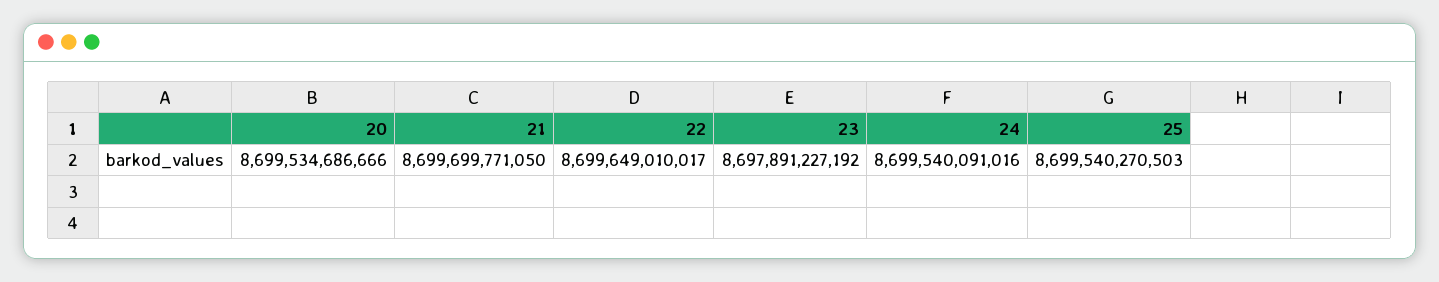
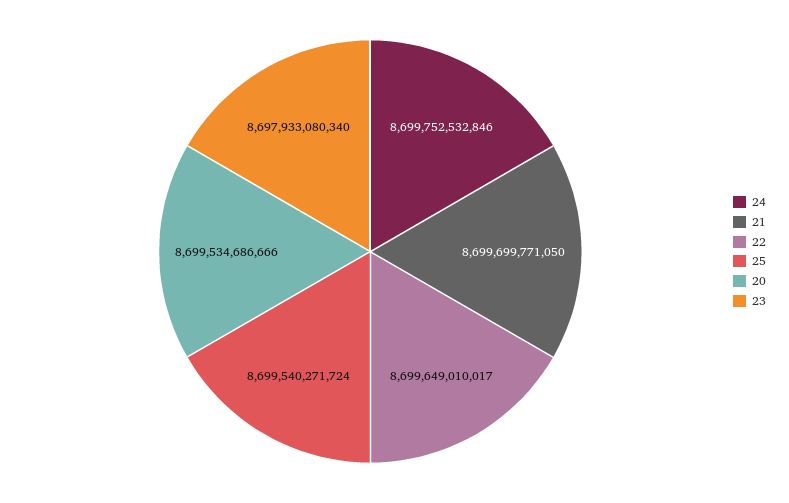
23: 8697891227192 -> 8697933080340
24: 8699540091016 -> 8699752532846
25: 8699540270503 -> 8699540271724

